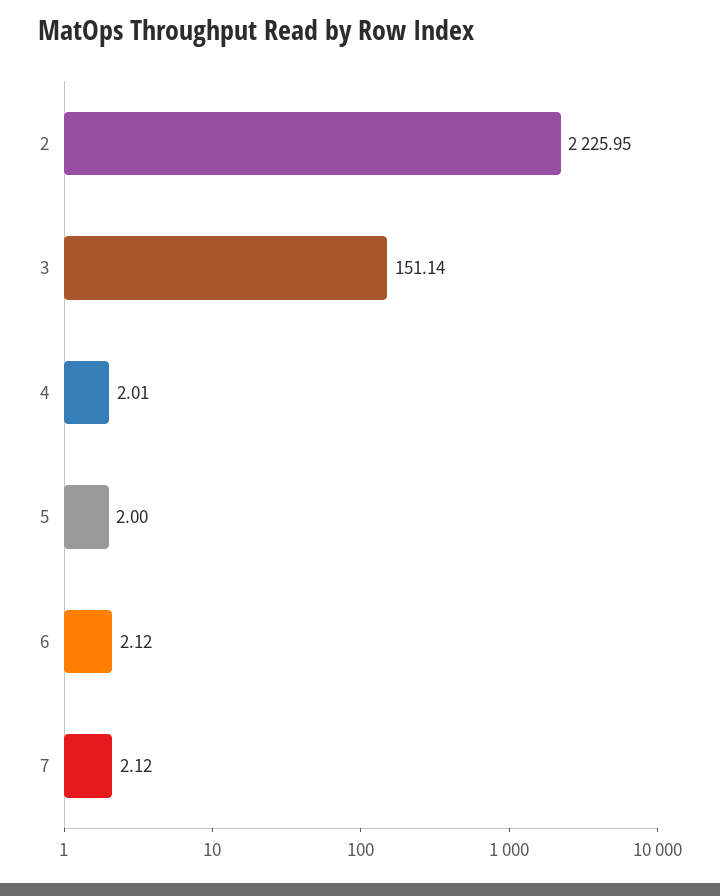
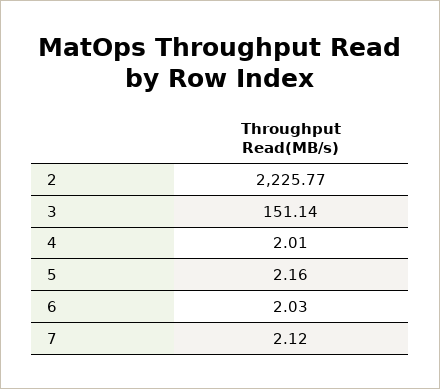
2: 2225.95 -> 2225.77
5: 2 -> 2.16
6: 2.12 -> 2.03

